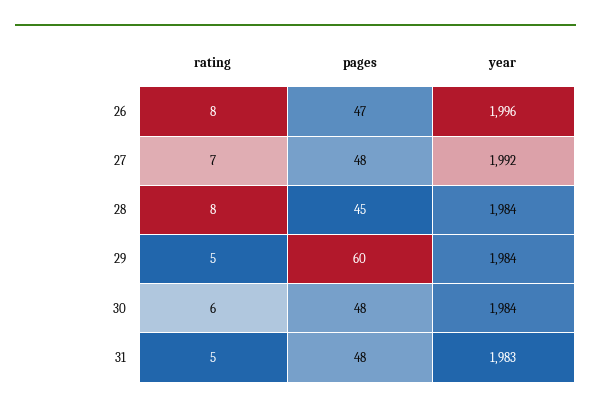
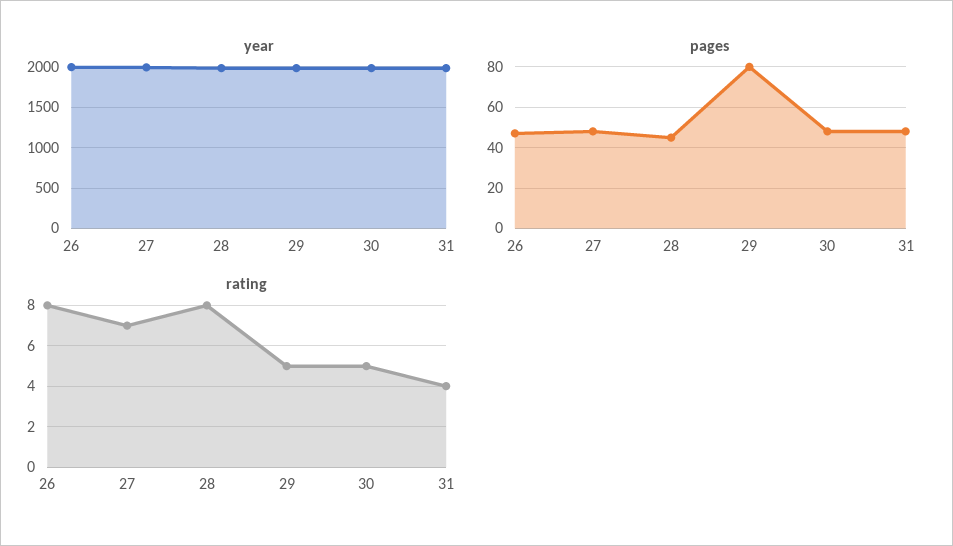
pages, 29: 60 -> 80
rating, 30: 6 -> 5
rating, 31: 5 -> 4

